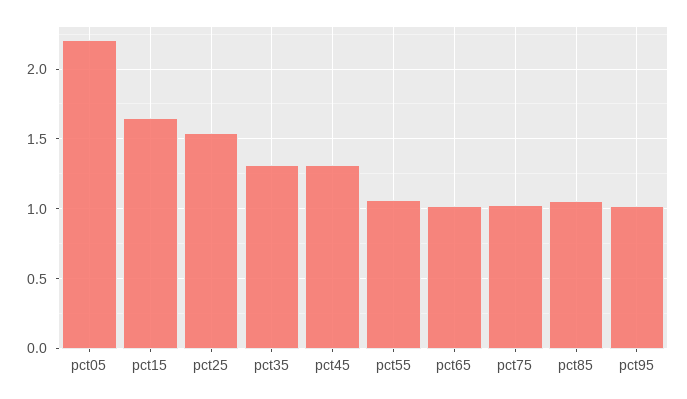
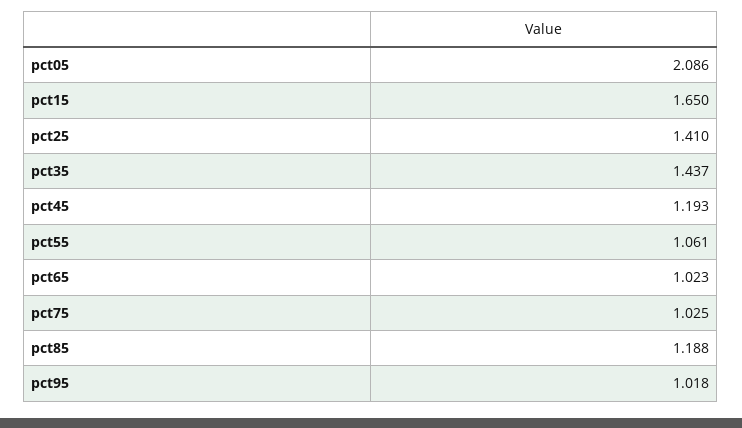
pct05: 2.2 -> 2.086
pct25: 1.55 -> 1.41
pct35: 1.3 -> 1.437
pct45: 1.3 -> 1.193
pct85: 1.05 -> 1.188

